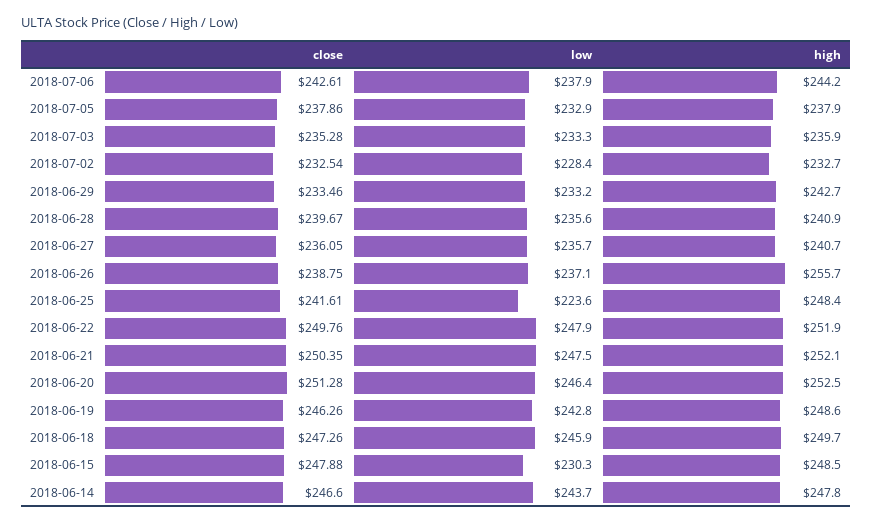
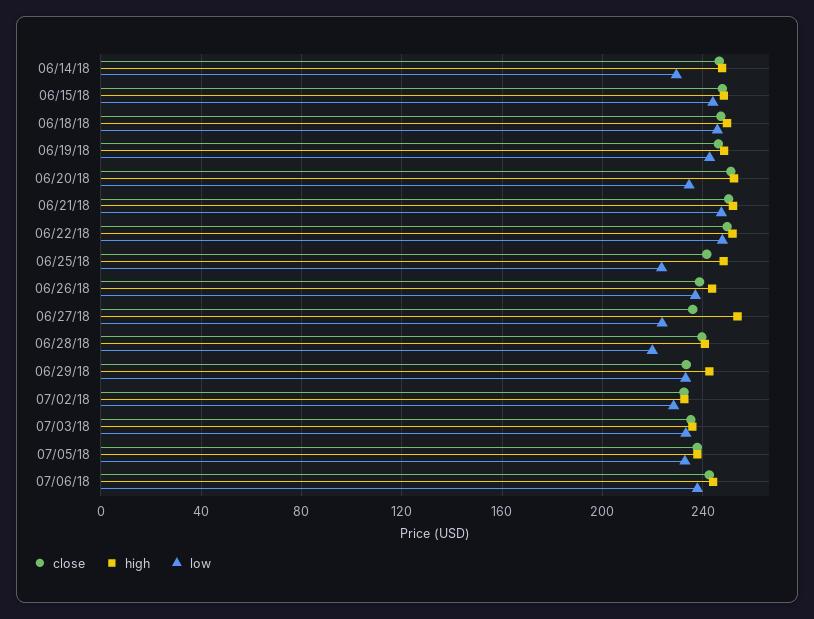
low, 2018-06-28: 235.6 -> 220
low, 2018-06-27: 235.7 -> 225
high, 2018-06-27: 240.7 -> 255
high, 2018-06-26: 255.7 -> 245
low, 2018-06-20: 246.4 -> 235
low, 2018-06-15: 230.3 -> 245
low, 2018-06-14: 243.7 -> 230

